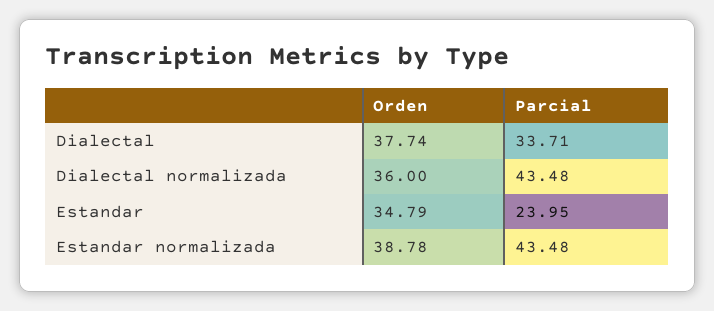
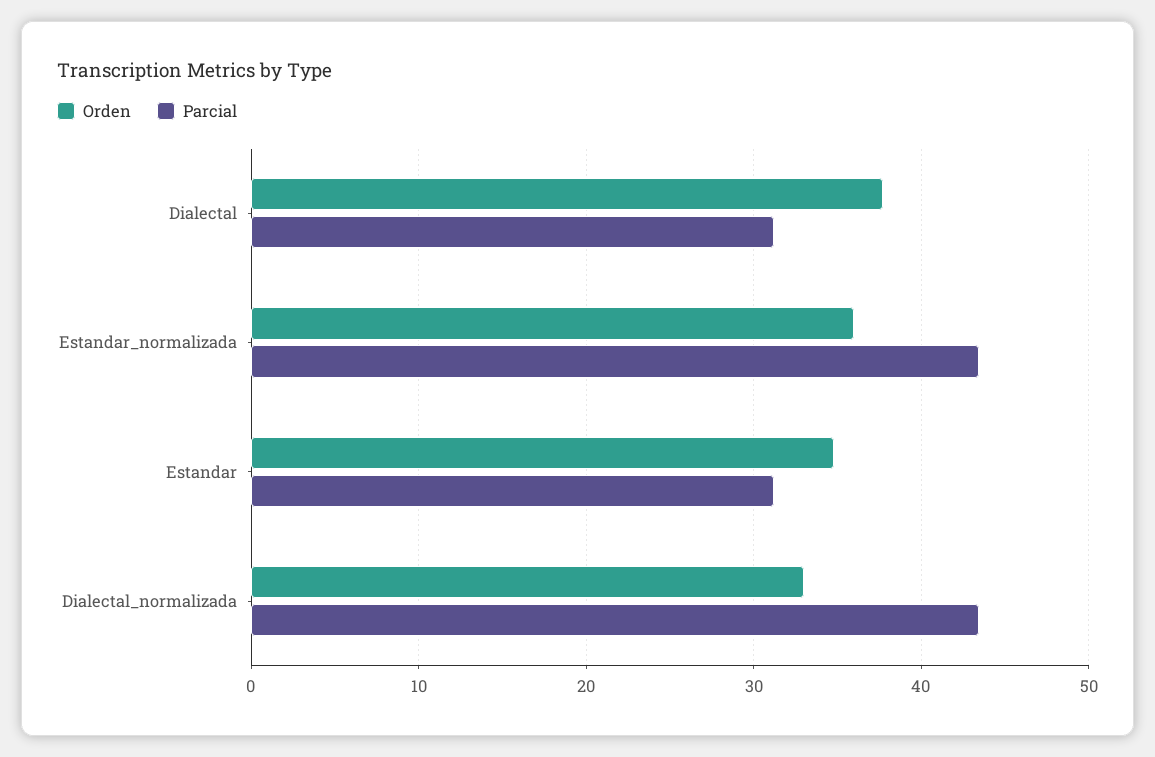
Parcial, Dialectal: 33.71 -> 31
Orden, Dialectal normalizada: 36 -> 33
Parcial, Estandar: 23.95 -> 31
Orden, Estandar normalizada: 38.78 -> 36

